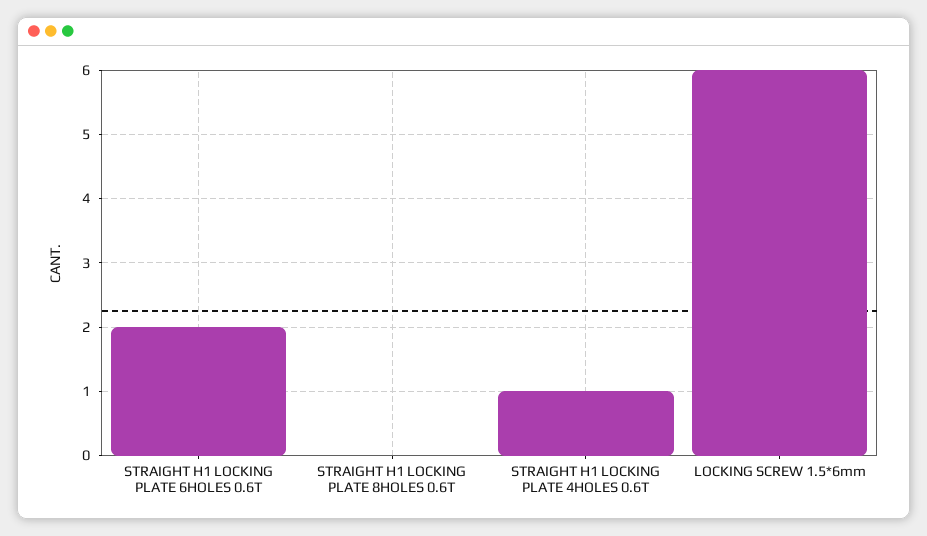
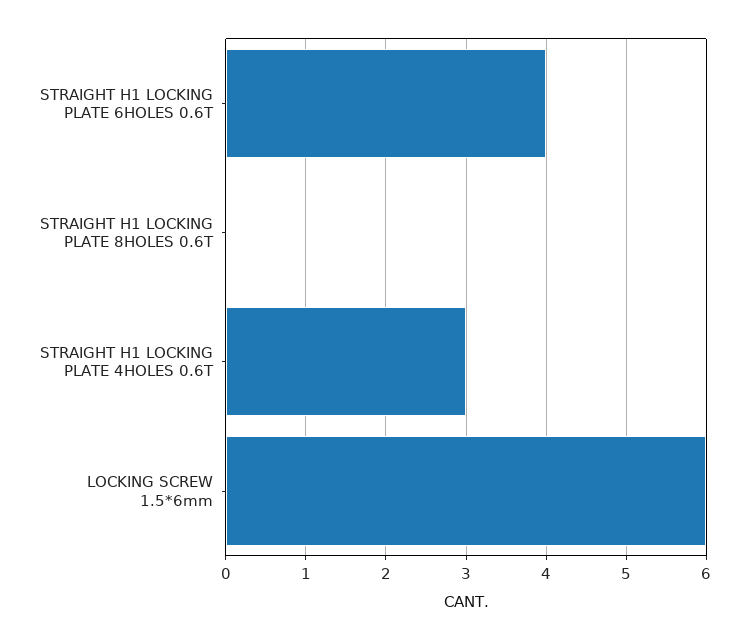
STRAIGHT H1 LOCKING PLATE 6HOLES 0.6T: 2 -> 4
STRAIGHT H1 LOCKING PLATE 4HOLES 0.6T: 1 -> 3

